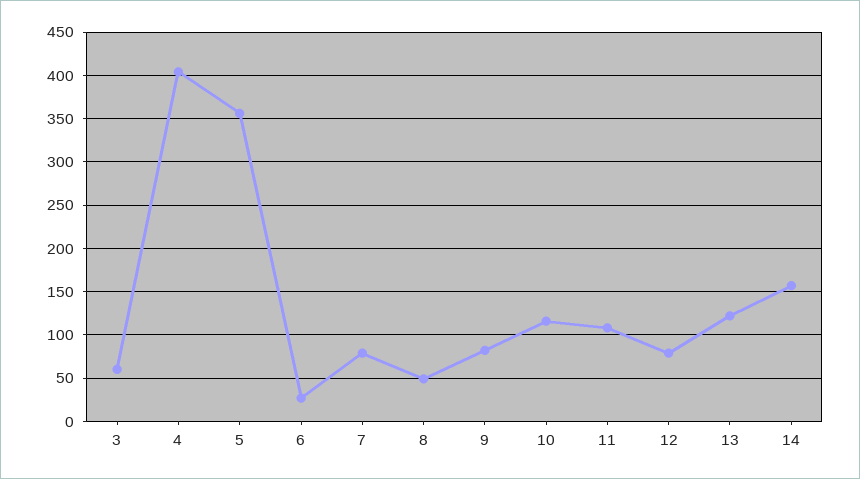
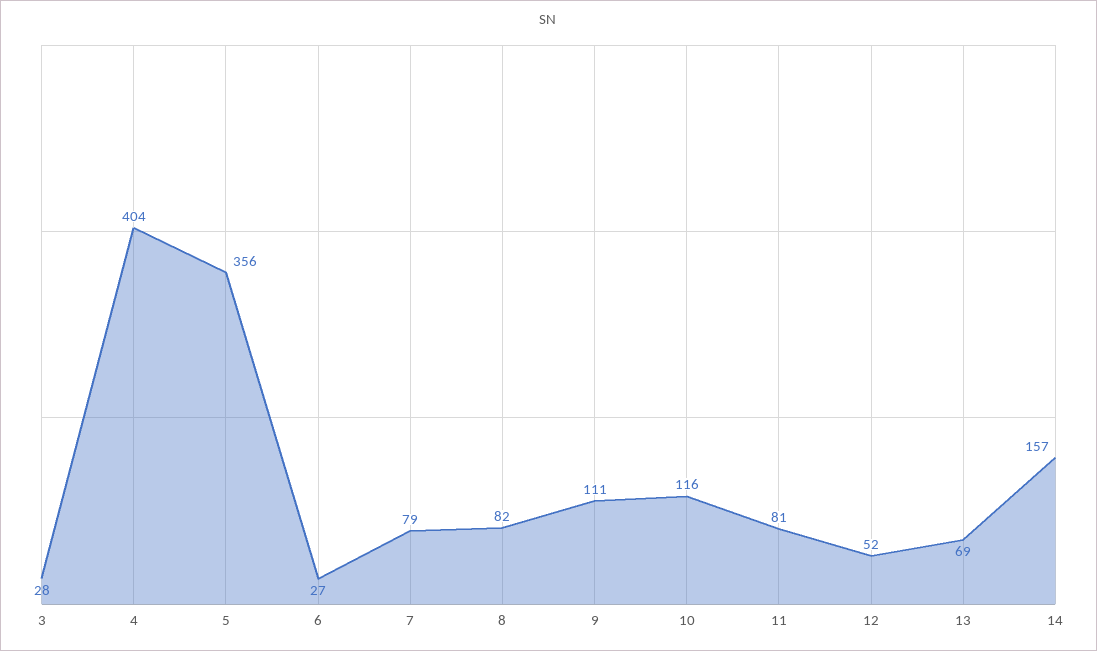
3: 60 -> 28
8: 50 -> 82
9: 80 -> 111
11: 110 -> 81
12: 80 -> 52
13: 120 -> 69

